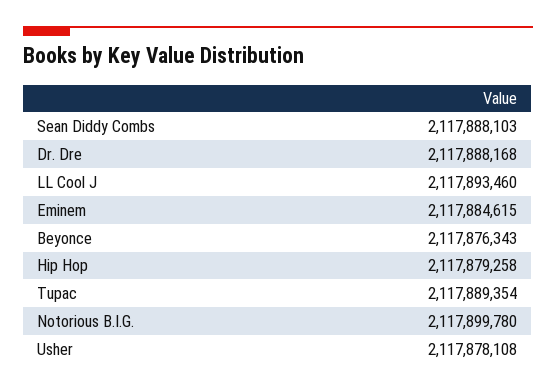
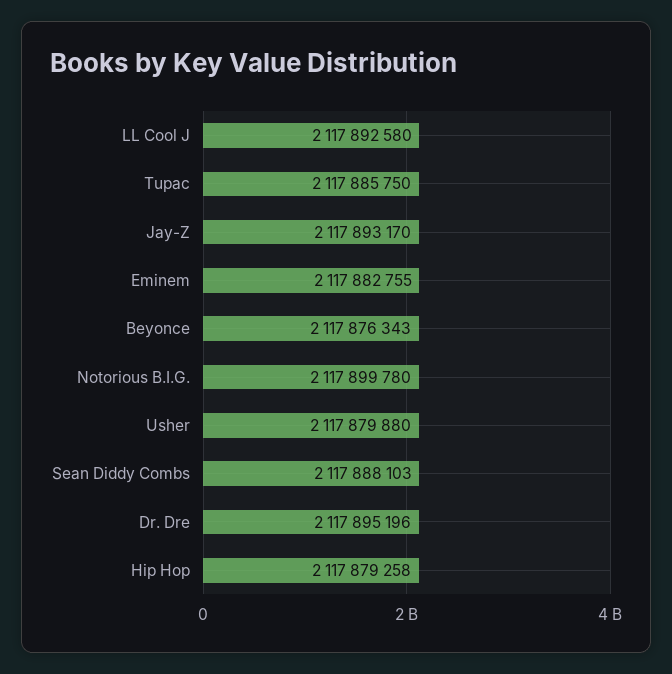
Dr. Dre: 2117888168 -> 2117895196
LL Cool J: 2117893460 -> 2117892580
Eminem: 2117884615 -> 2117882755
Tupac: 2117889354 -> 2117885750
Usher: 2117878108 -> 2117879880
Jay-Z: none -> 2117893170

